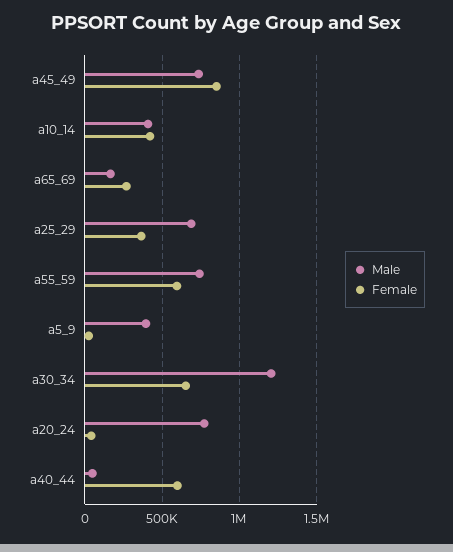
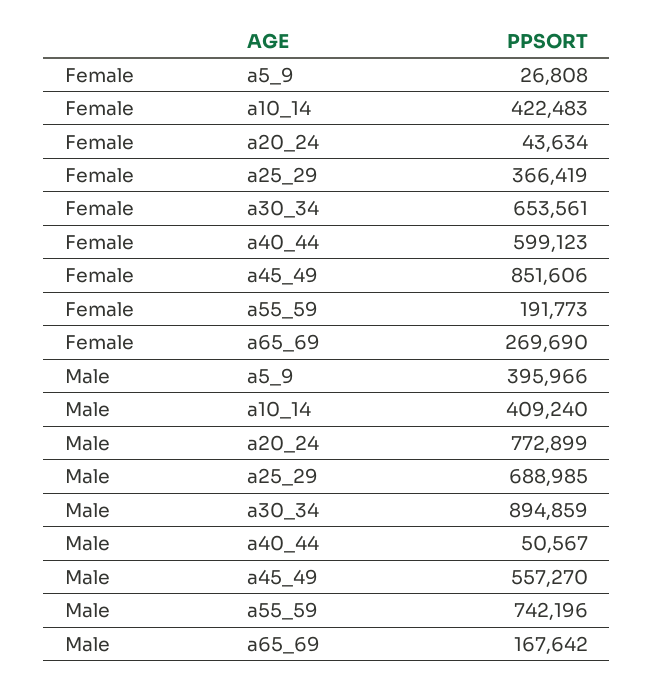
Male, a45_49: 750000 -> 557270
Female, a55_59: 600000 -> 191773
Male, a30_34: 1200000 -> 894859

